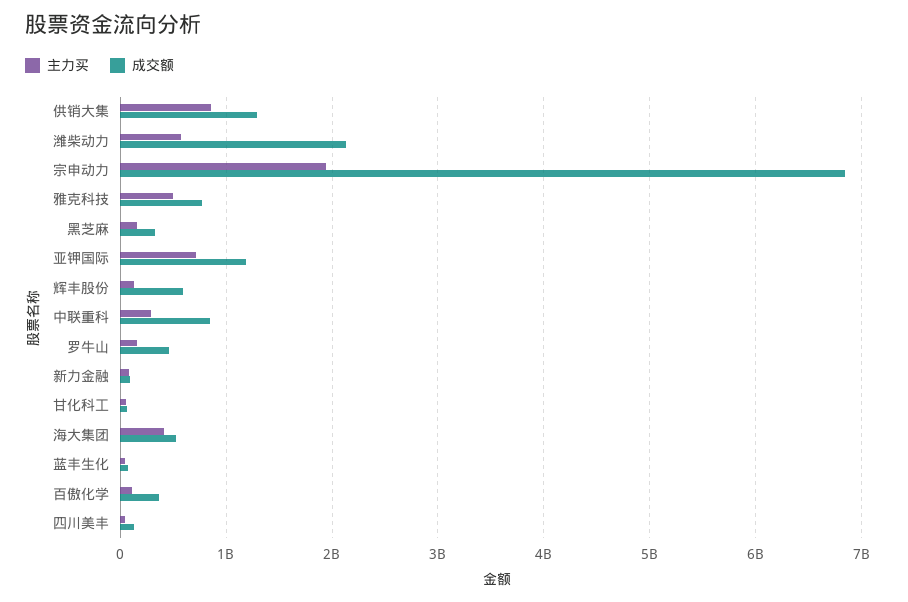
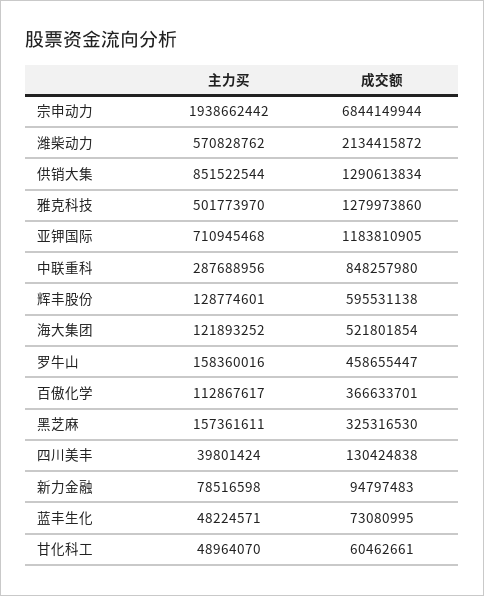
成交额, 雅克科技: 800000000 -> 1279973860
主力买, 海大集团: 400000000 -> 121893252

